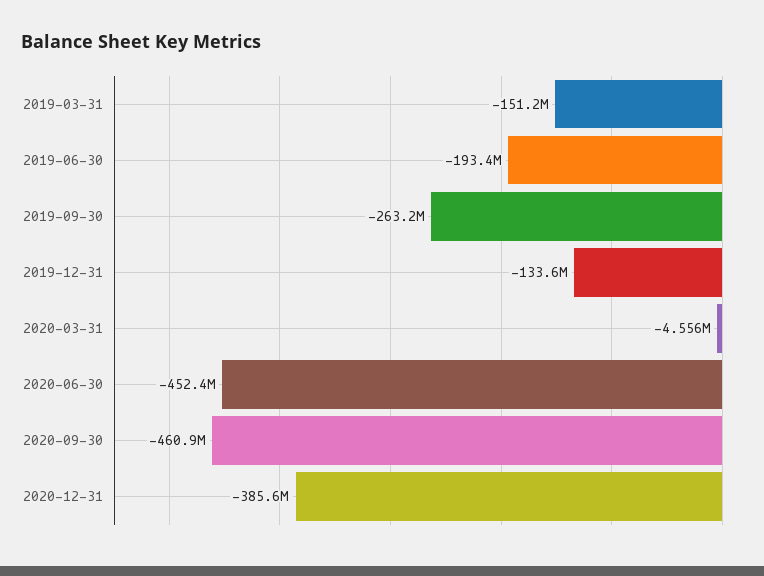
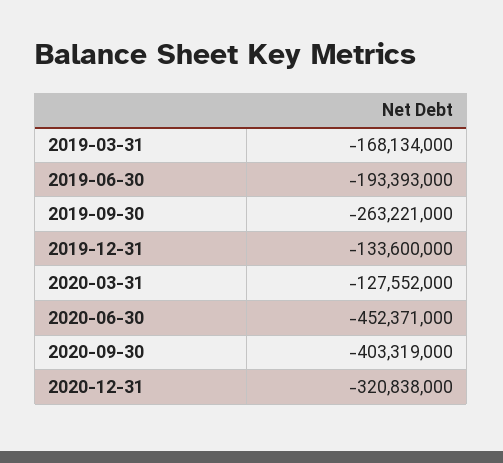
2019-03-31: -151200000 -> -168134000
2020-03-31: -4556000 -> -127552000
2020-09-30: -460900000 -> -403319000
2020-12-31: -385600000 -> -320838000

